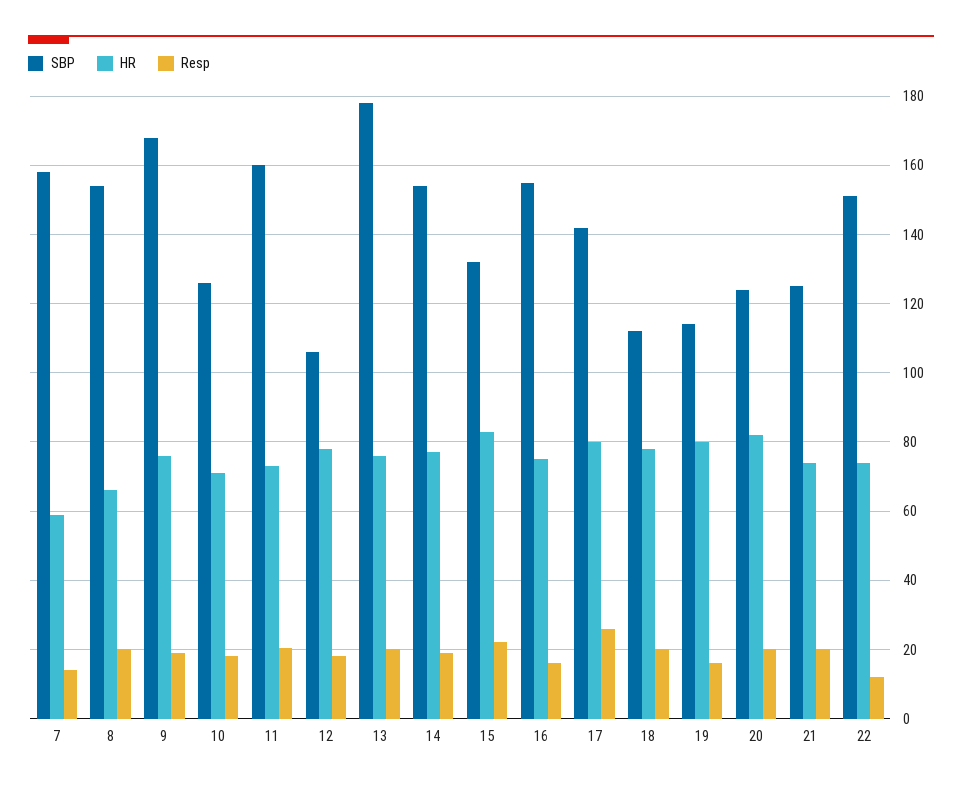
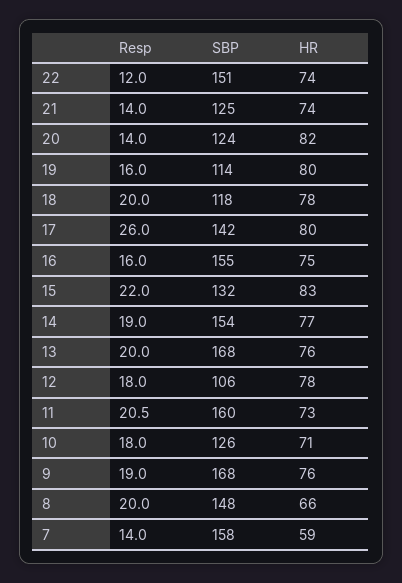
SBP, 8: 154 -> 148
SBP, 13: 178 -> 168
SBP, 18: 112 -> 118
Resp, 20: 20 -> 14
Resp, 21: 20 -> 14

